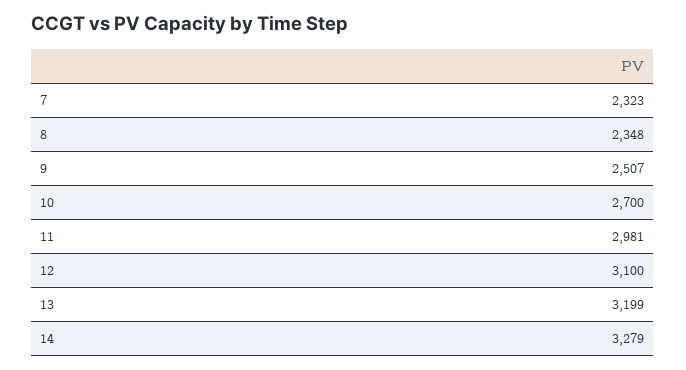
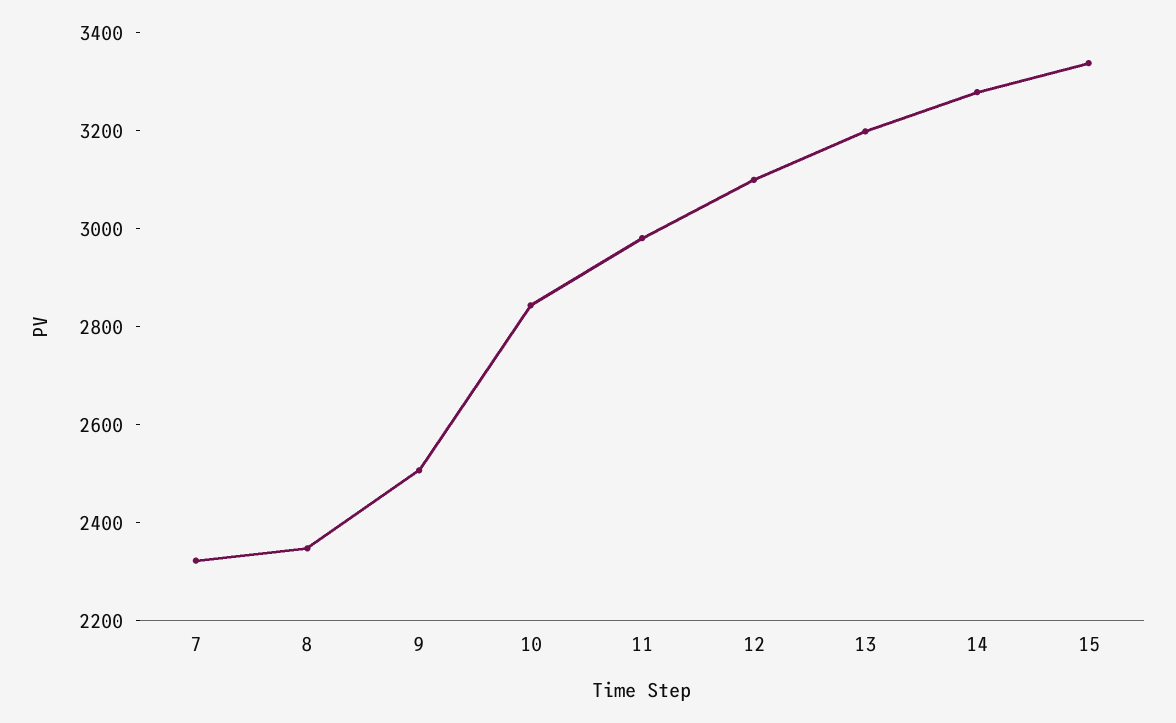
10: 2700 -> 2850
15: none -> 3350

